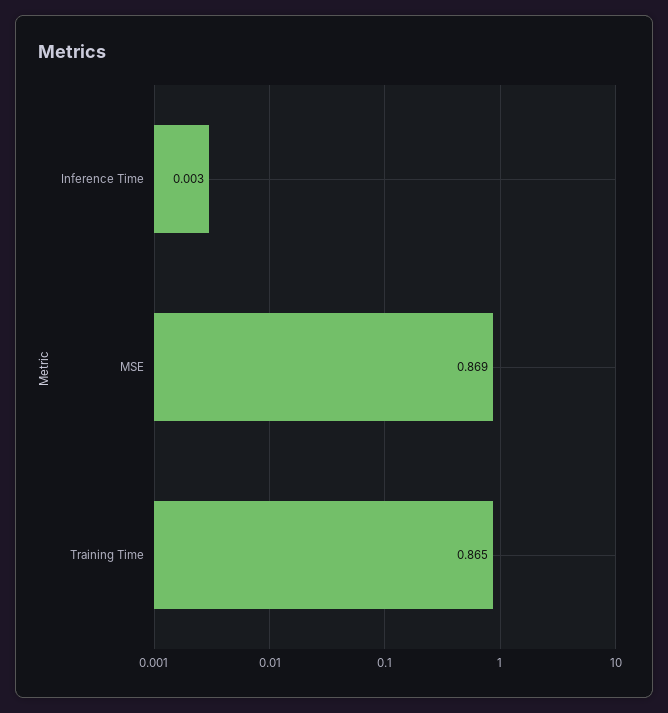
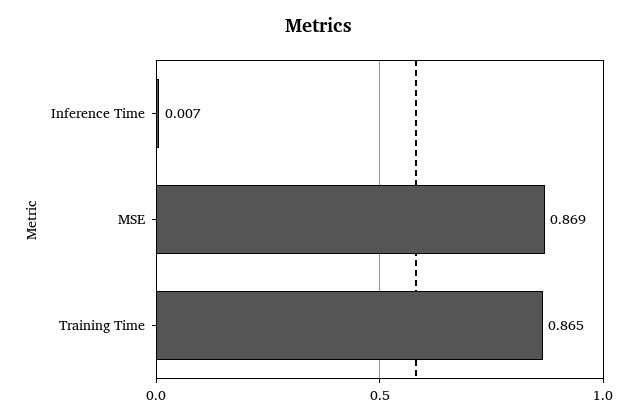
Inference Time: 0.003 -> 0.007

